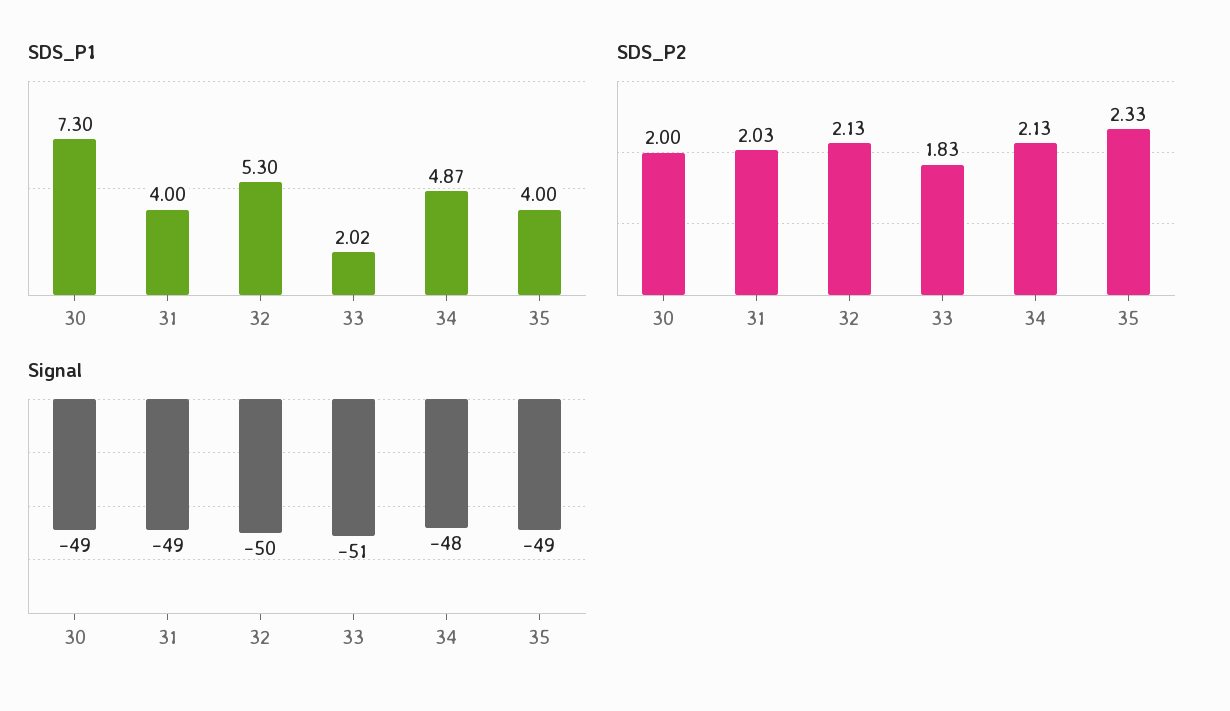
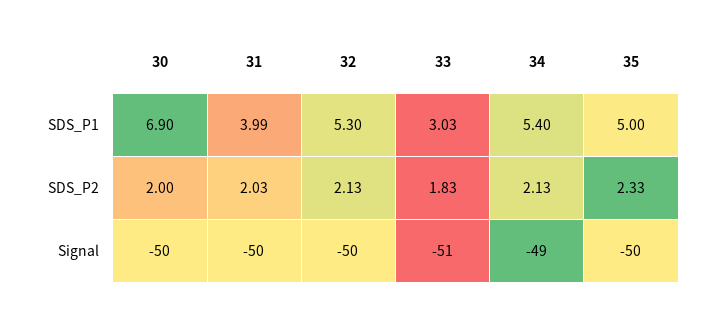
SDS_P1, 30: 7.3 -> 6.9
SDS_P1, 31: 4 -> 3.99
SDS_P1, 33: 2.02 -> 3.03
SDS_P1, 34: 4.87 -> 5.4
SDS_P1, 35: 4 -> 5
Signal, 30: -49 -> -50
Signal, 31: -49 -> -50
Signal, 34: -48 -> -49
Signal, 35: -49 -> -50

